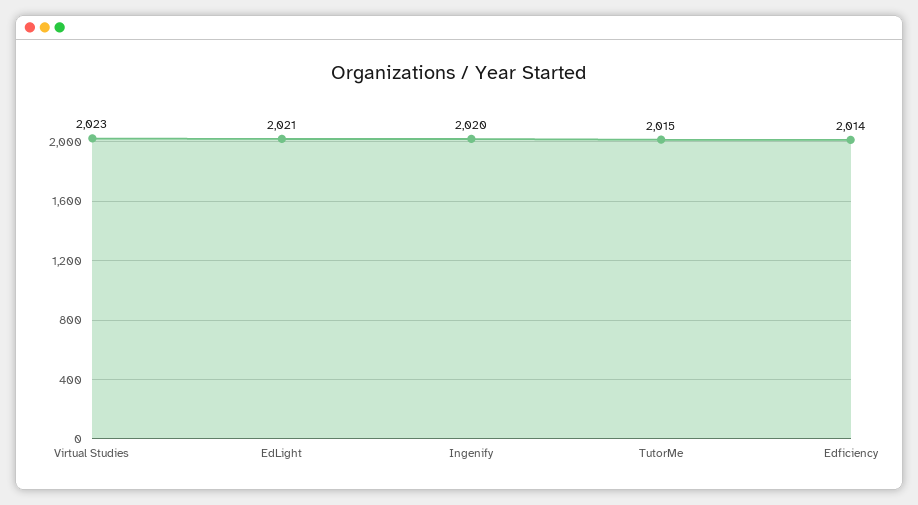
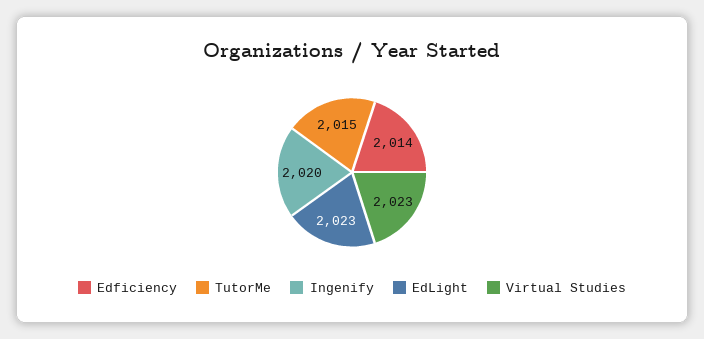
EdLight: 2021 -> 2023

